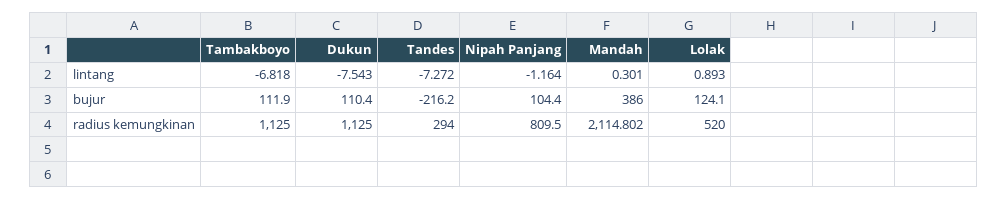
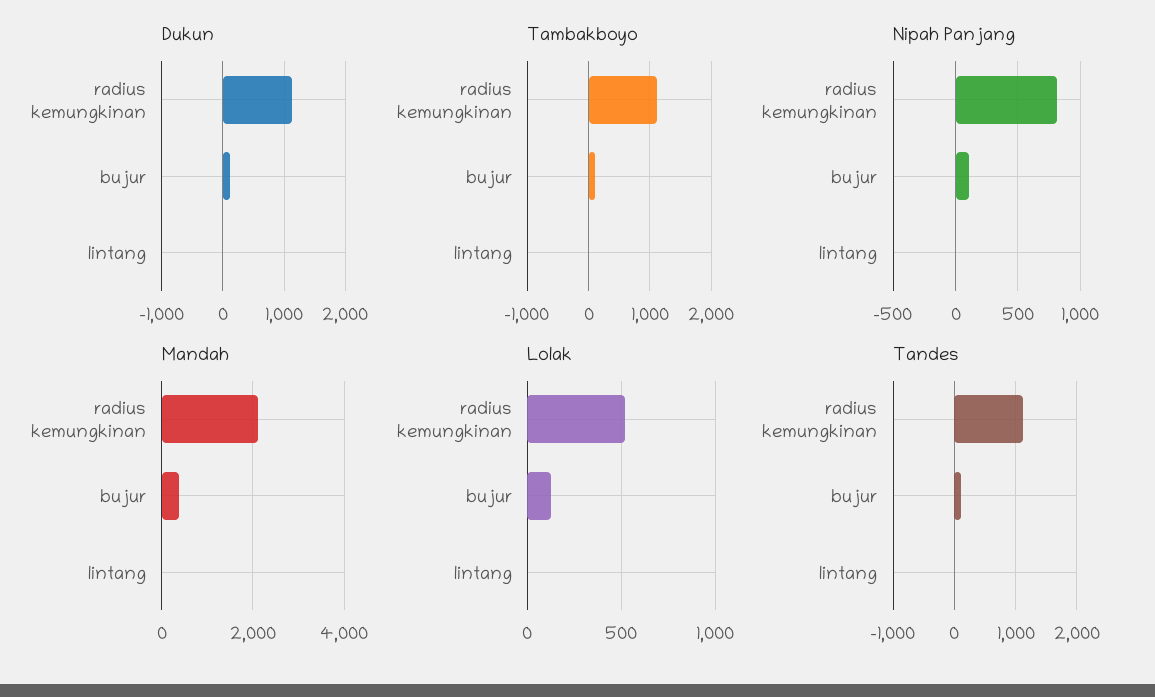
Tandes, bujur: -216.2 -> 100
Tandes, radius kemungkinan: 294 -> 1100

